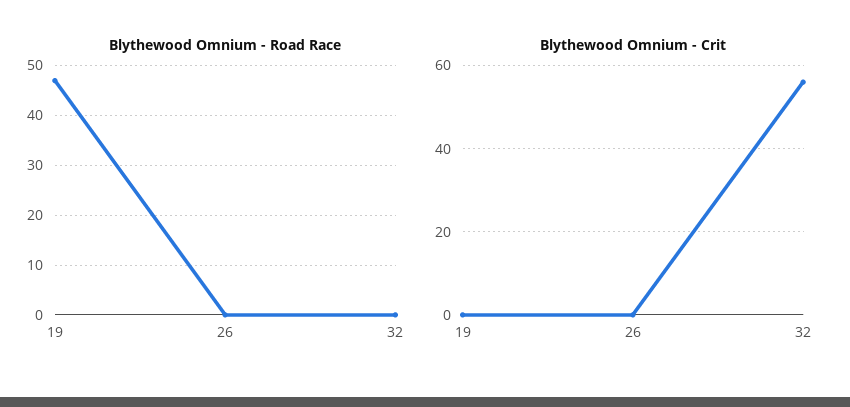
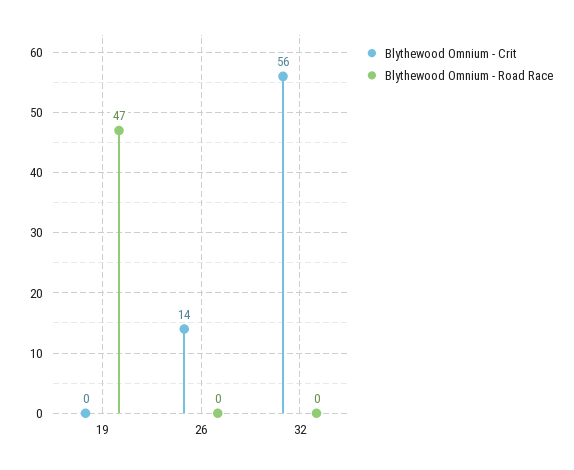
Blythewood Omnium - Crit, 26: 0 -> 14

